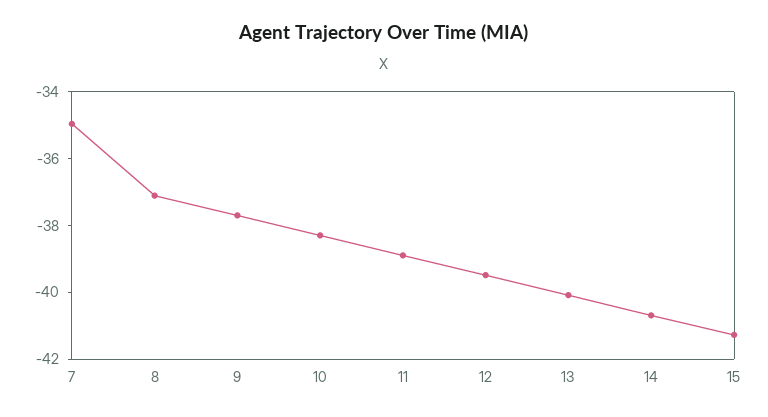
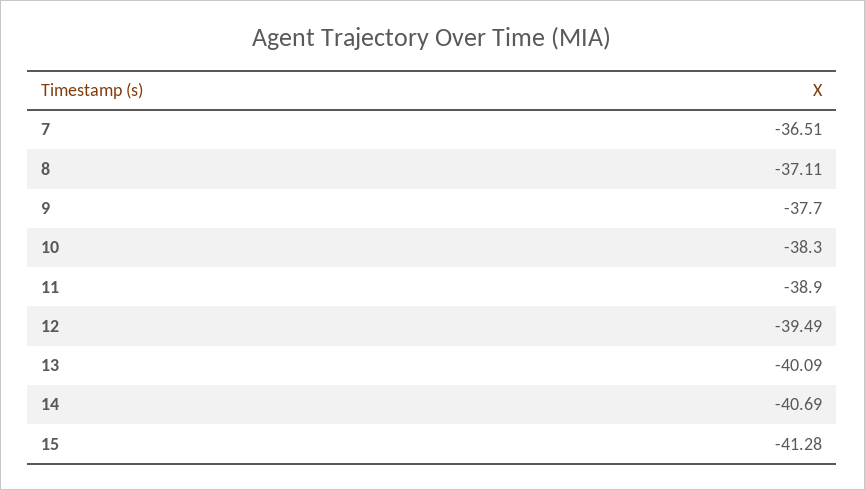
7: -35 -> -36.51

